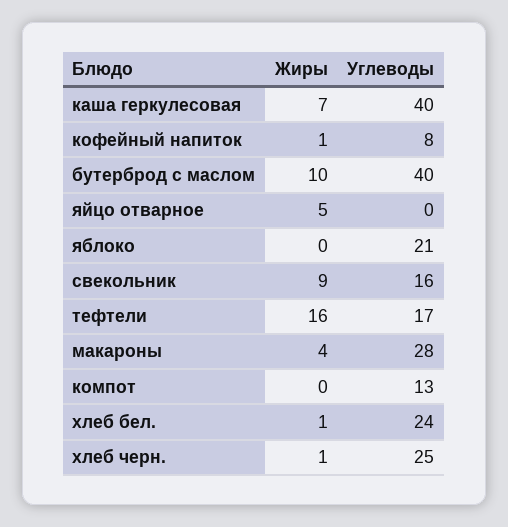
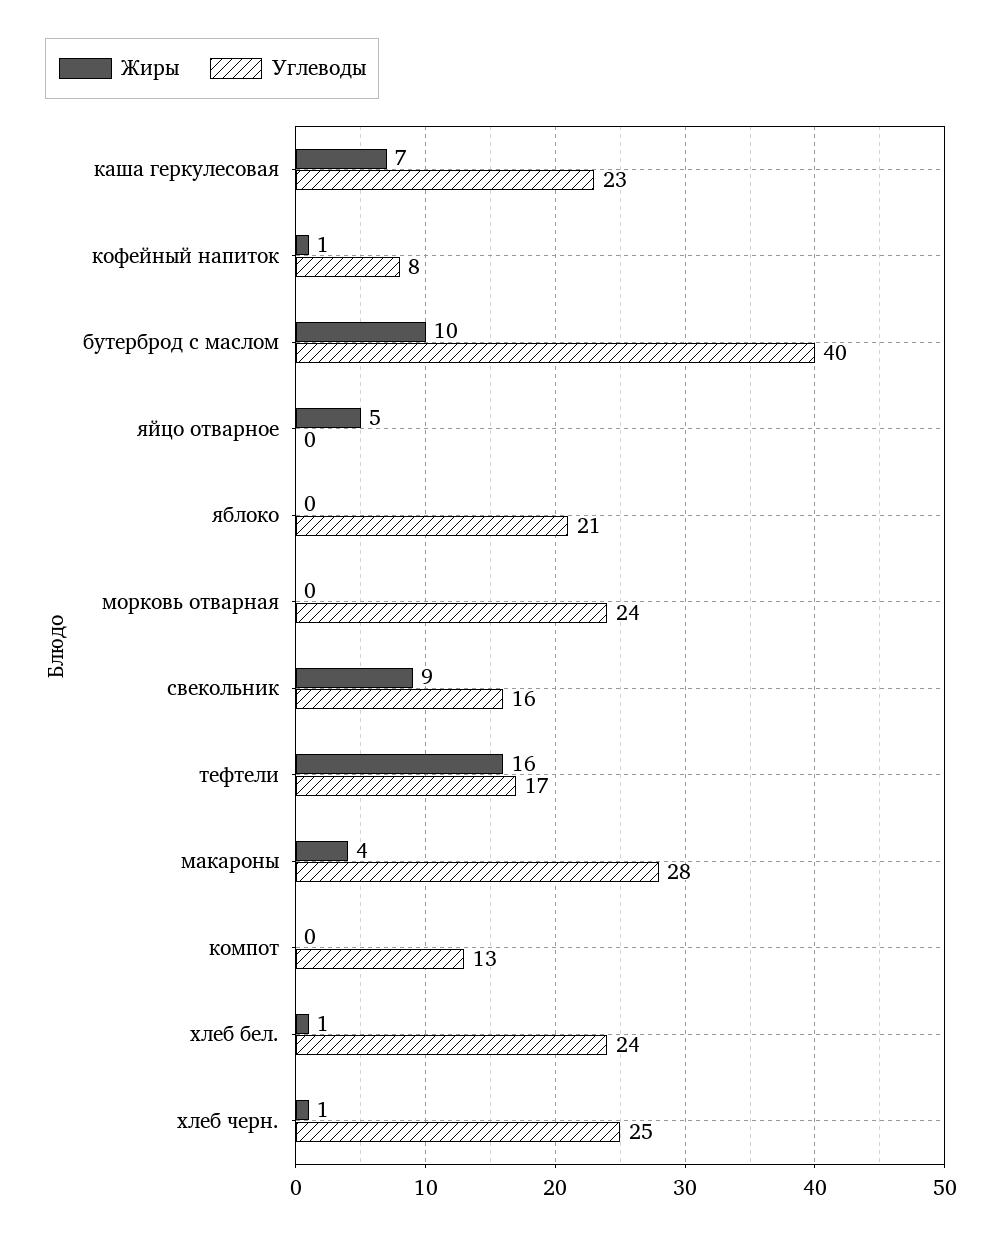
Углеводы, каша геркулесовая: 40 -> 23
Жиры, морковь отварная: none -> 0
Углеводы, морковь отварная: none -> 24

